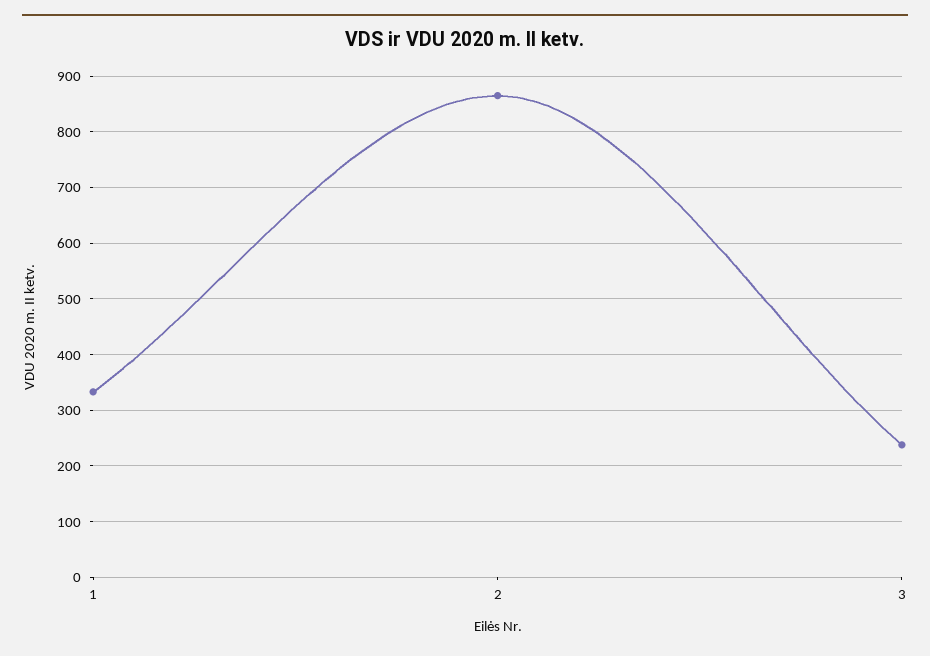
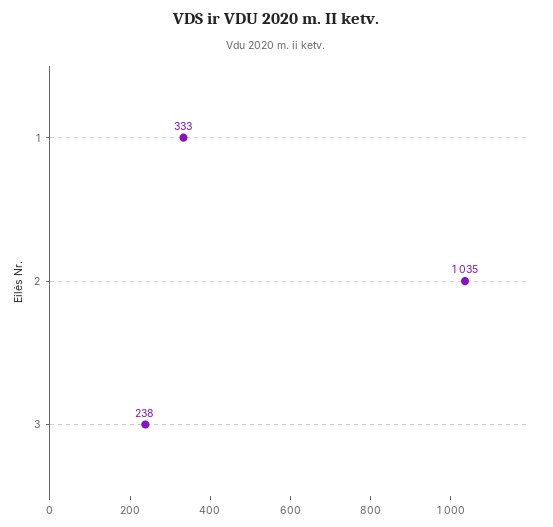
2: 860 -> 1035

